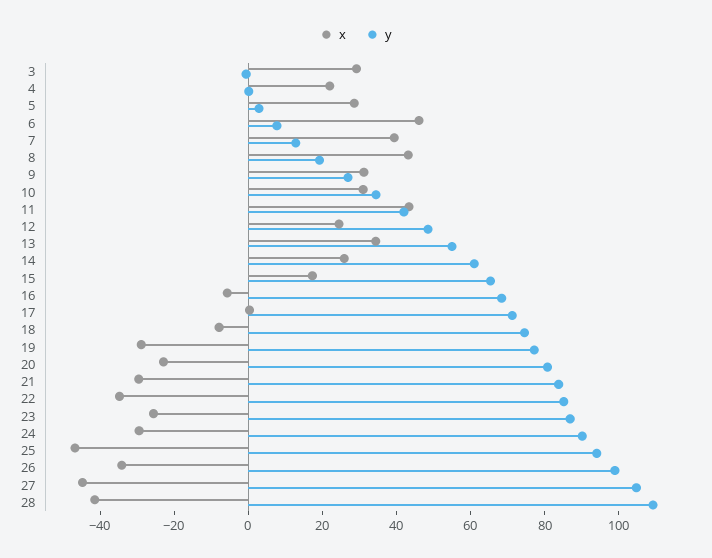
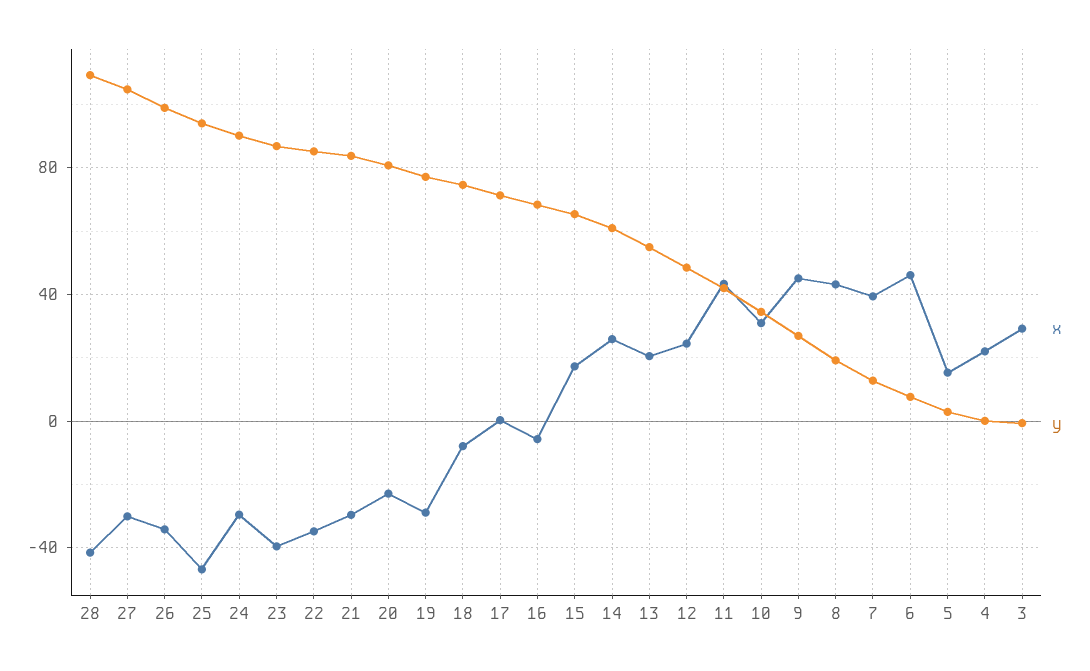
x, 5: 30 -> 15
x, 9: 30 -> 45
x, 13: 35 -> 20
x, 23: -25 -> -40
x, 27: -45 -> -30

